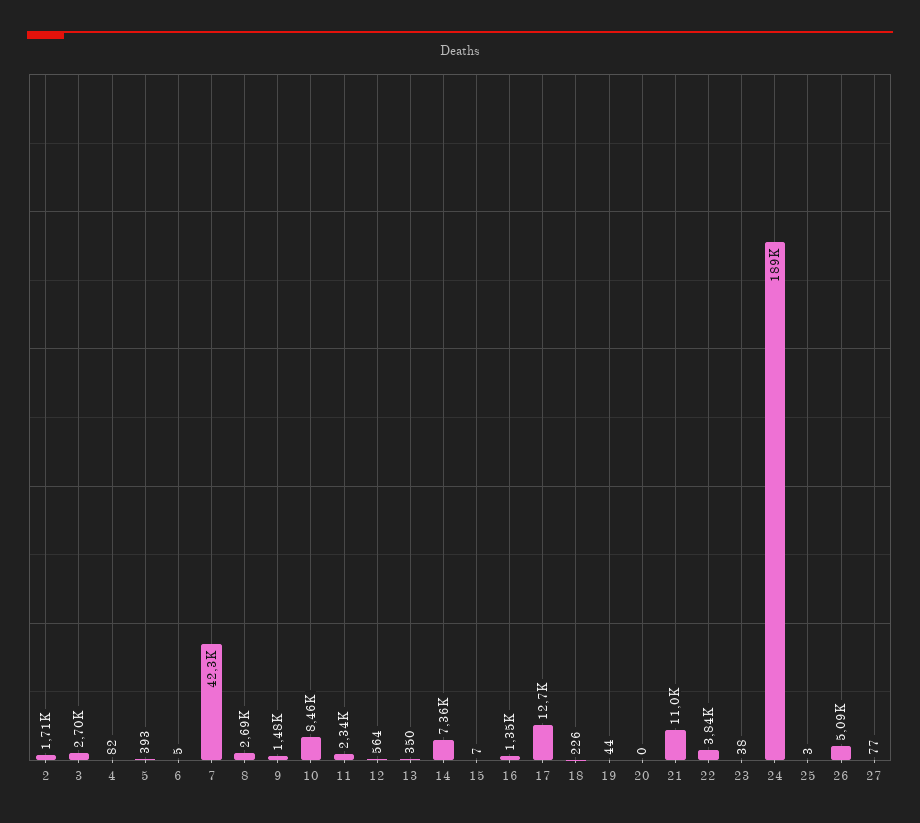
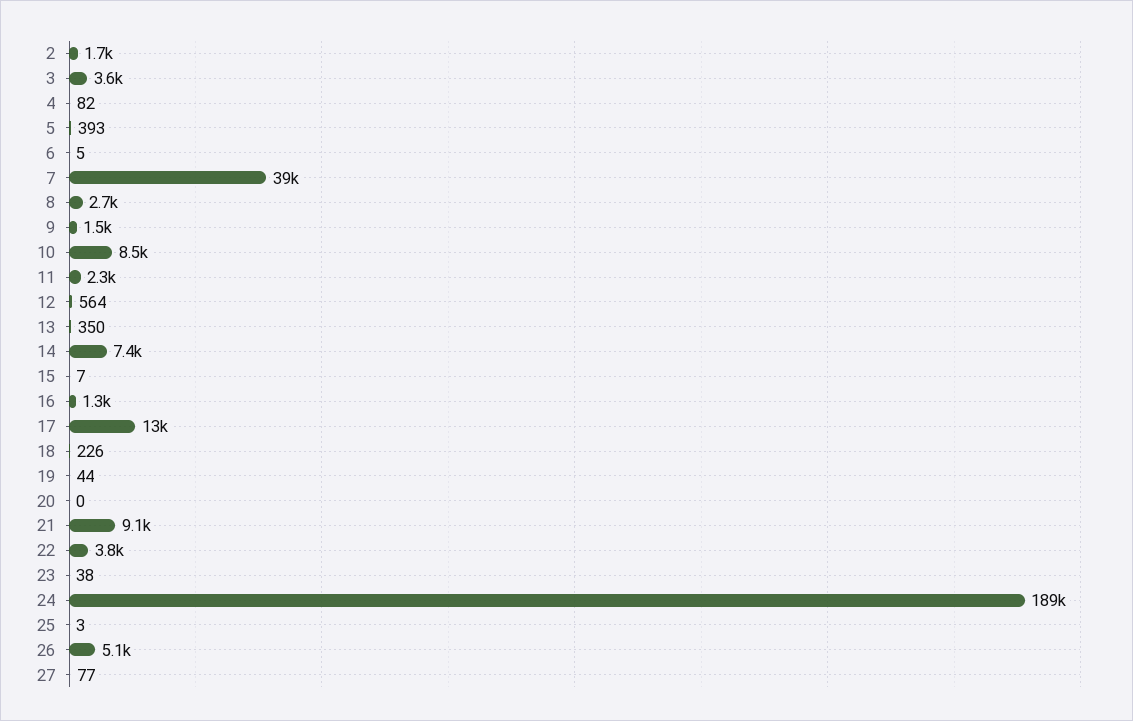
3: 2700 -> 3600
7: 42300 -> 39000
21: 11000 -> 9100

